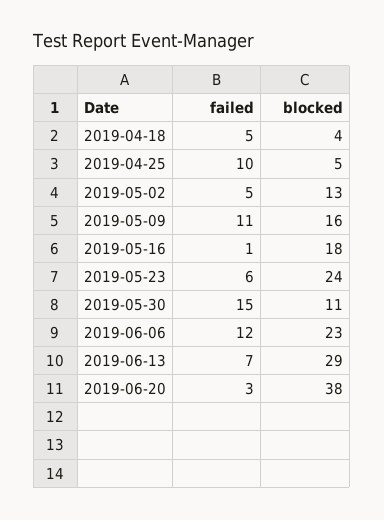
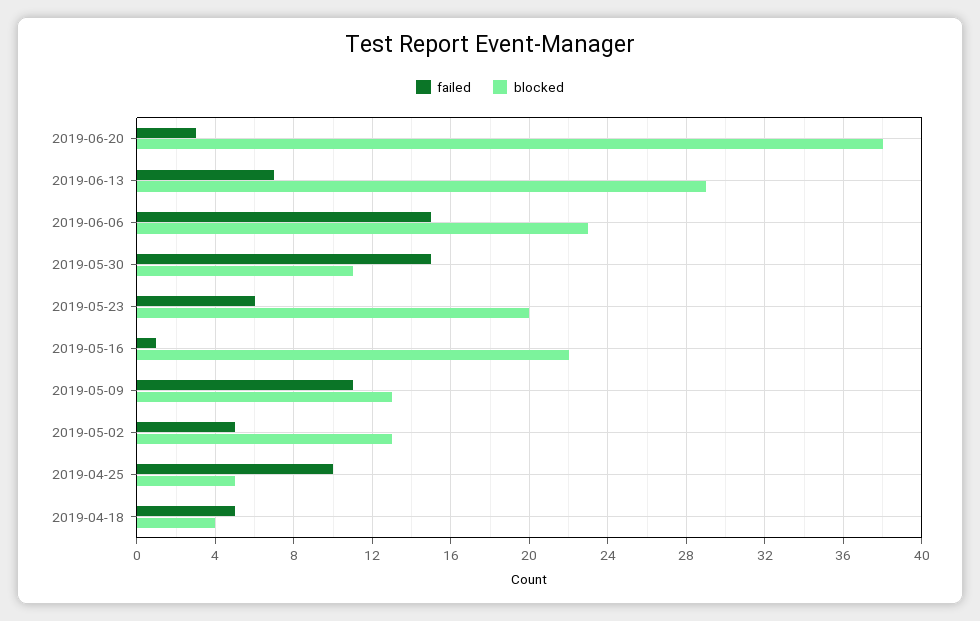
blocked, 2019-05-09: 16 -> 13
blocked, 2019-05-16: 18 -> 22
blocked, 2019-05-23: 24 -> 20
failed, 2019-06-06: 12 -> 15

